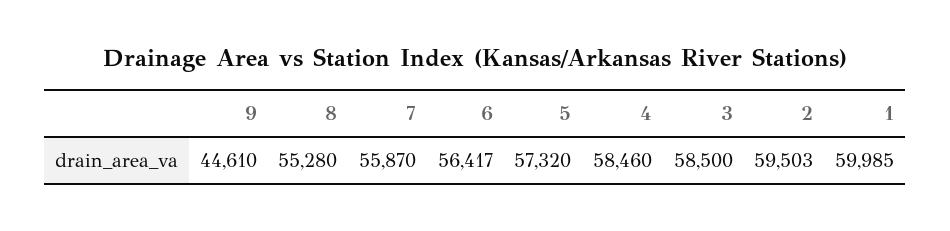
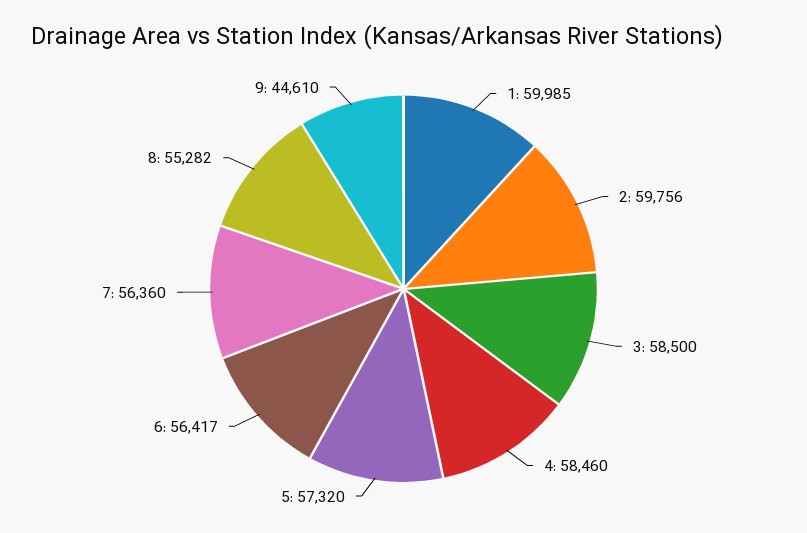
8: 55280 -> 55282
7: 55870 -> 56360
2: 59503 -> 59756

